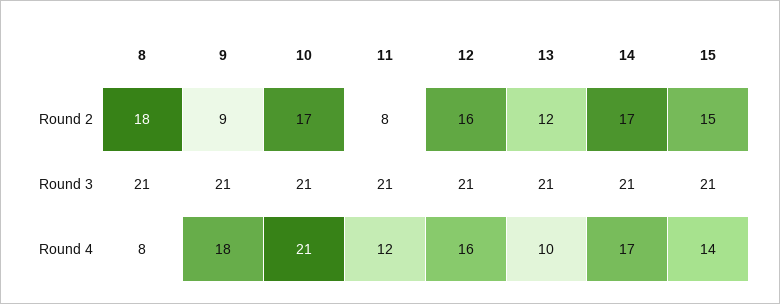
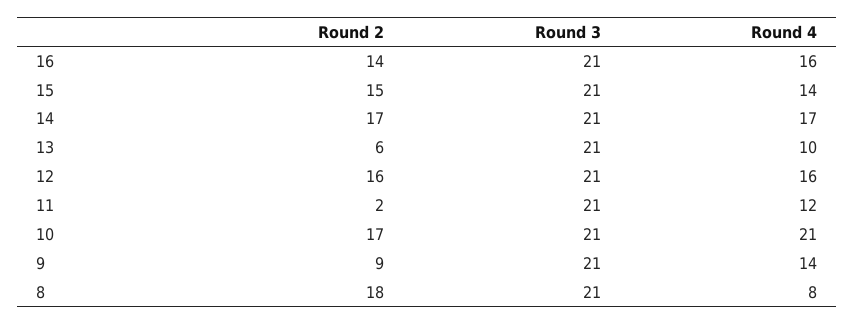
11, Round 2: 8 -> 2
13, Round 2: 12 -> 6
9, Round 4: 18 -> 14
16, Round 2: none -> 14
16, Round 3: none -> 21
16, Round 4: none -> 16

